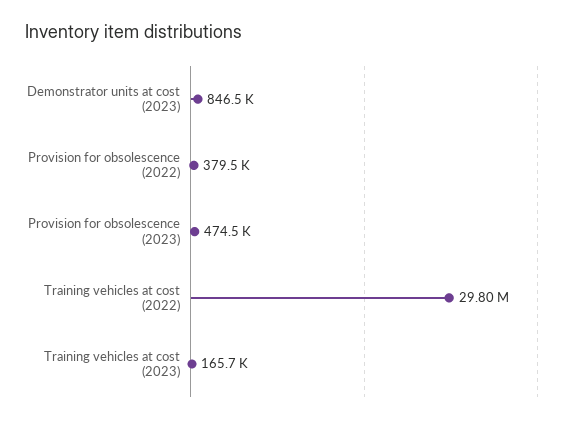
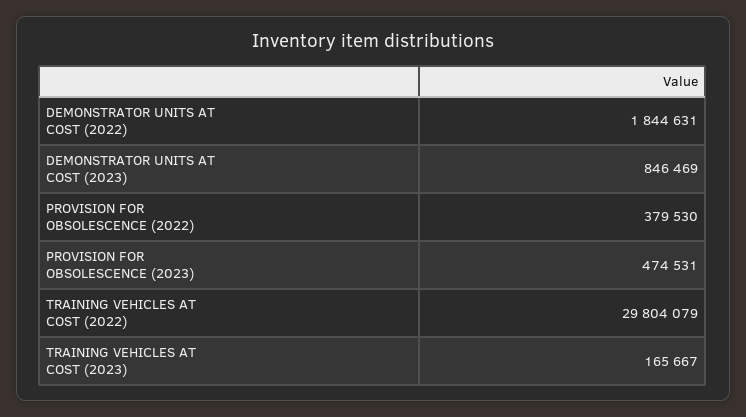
DEMONSTRATOR UNITS AT COST (2022): none -> 1844631

